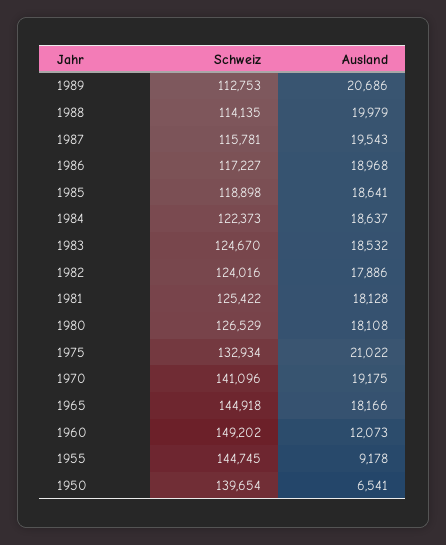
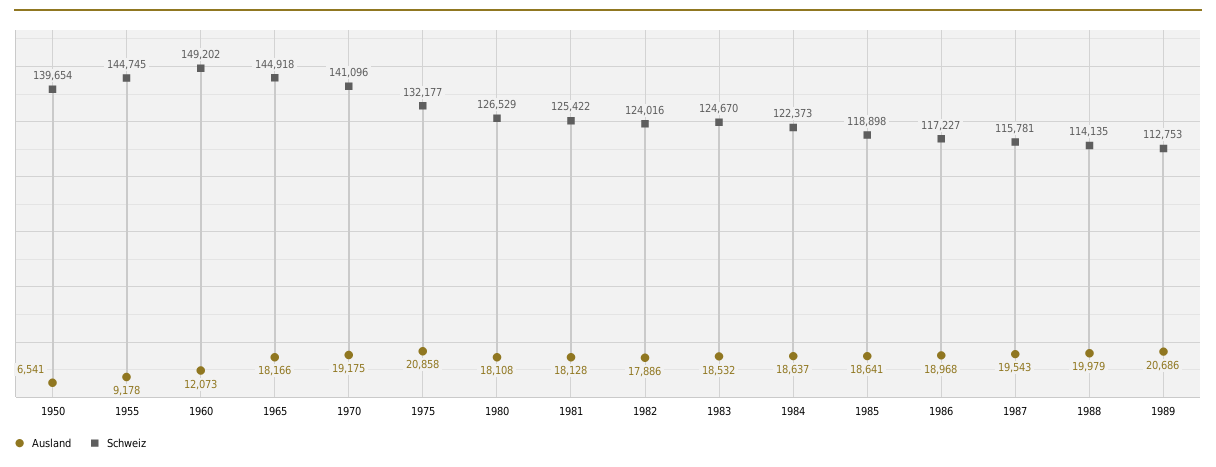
Schweiz, 1975: 132934 -> 132177
Ausland, 1975: 21022 -> 20858

